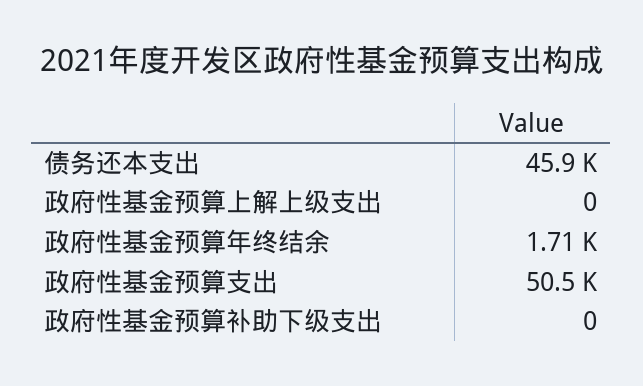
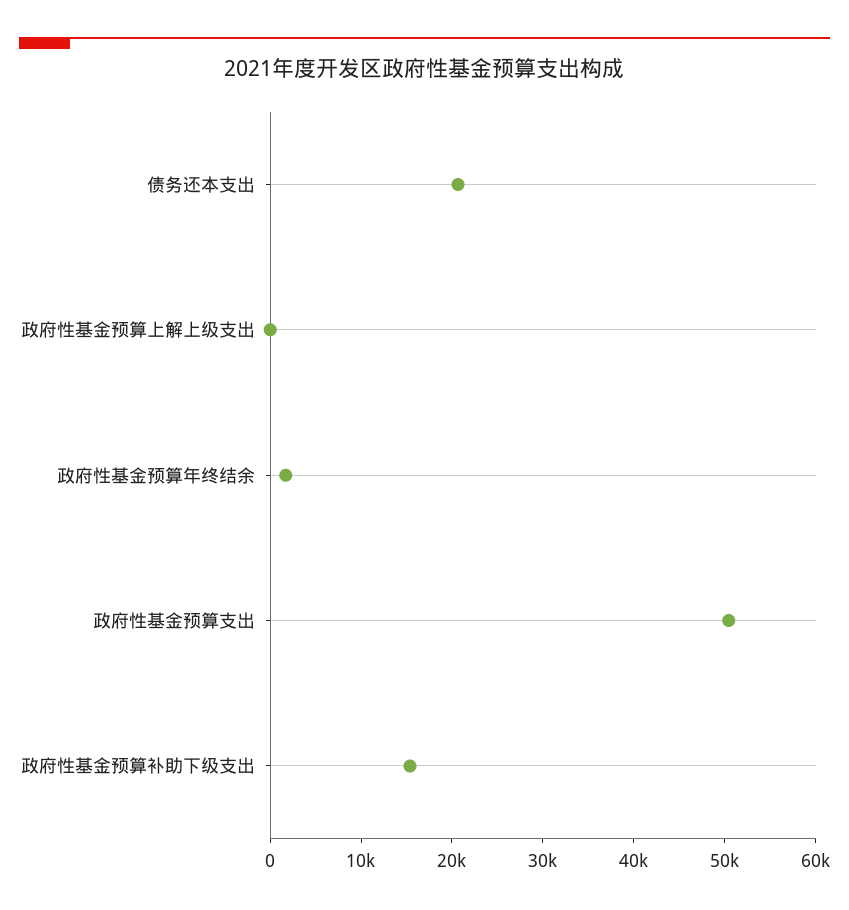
债务还本支出: 45900 -> 20000
政府性基金预算补助下级支出: 0 -> 16000

